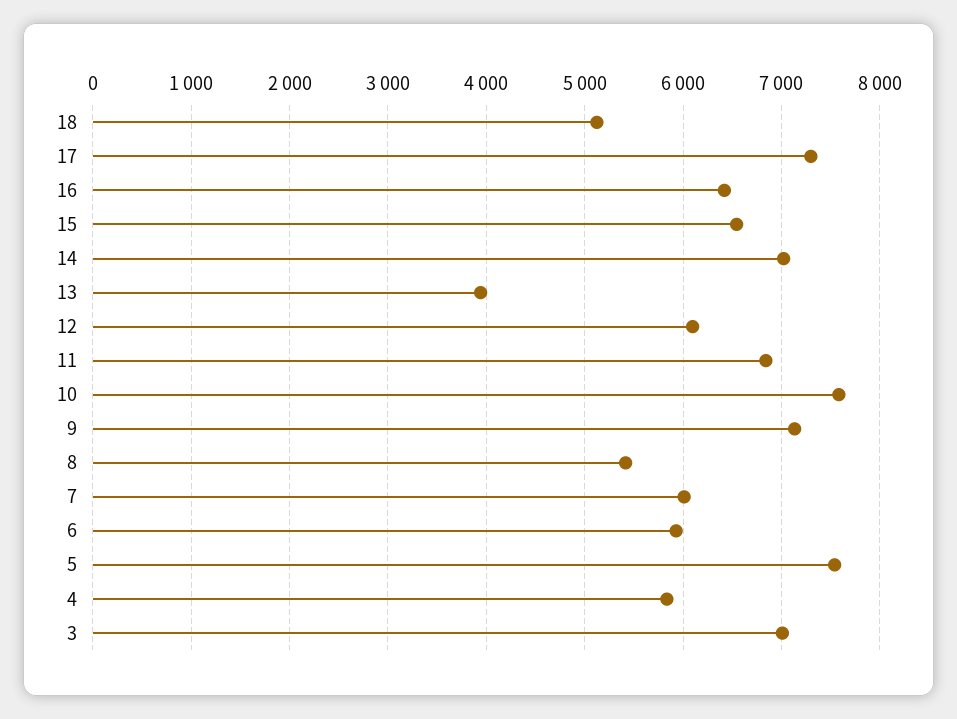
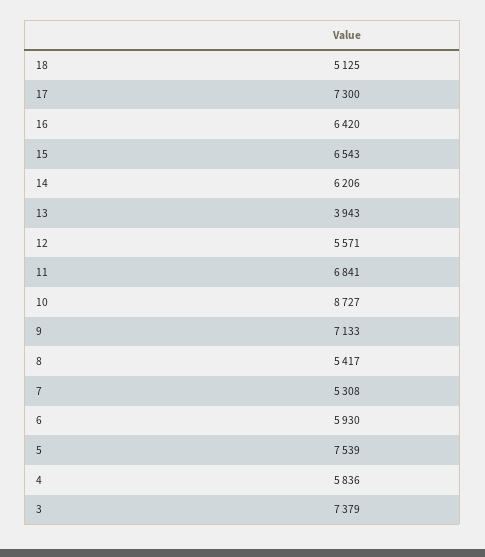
14: 7000 -> 6206
12: 6100 -> 5571
10: 7600 -> 8727
7: 6000 -> 5308
3: 7000 -> 7379

